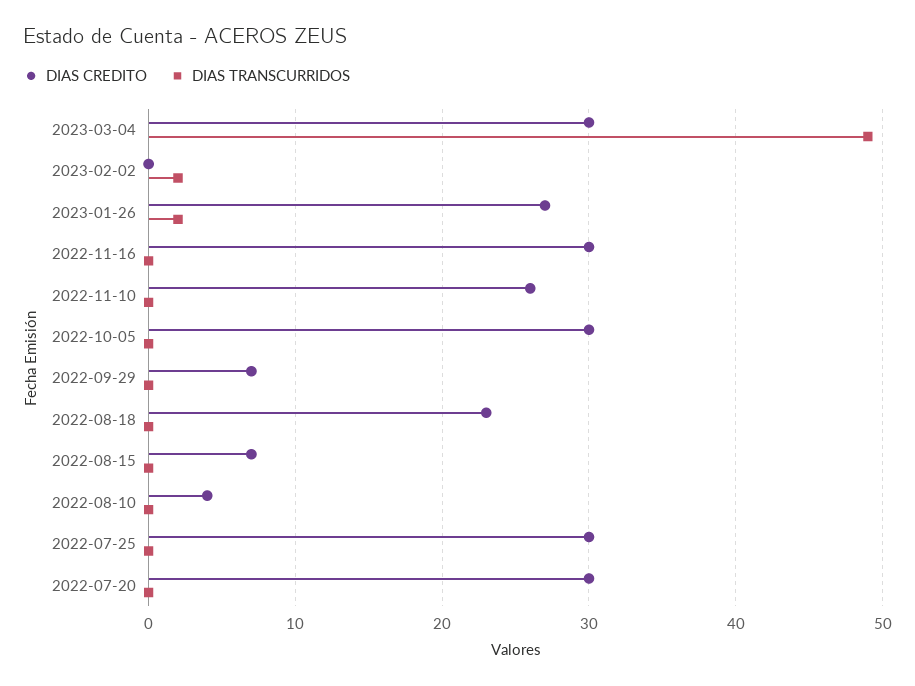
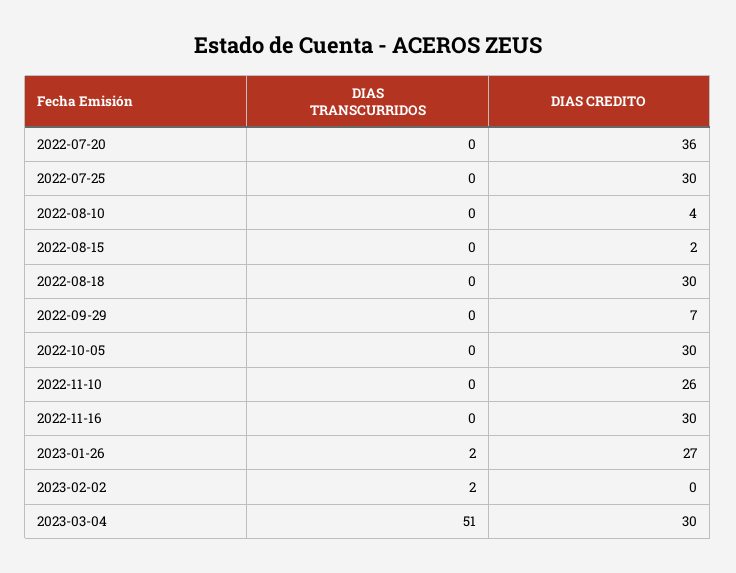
DIAS TRANSCURRIDOS, 2023-03-04: 49 -> 51
DIAS CREDITO, 2022-08-18: 23 -> 30
DIAS CREDITO, 2022-08-15: 7 -> 2
DIAS CREDITO, 2022-07-20: 30 -> 36

